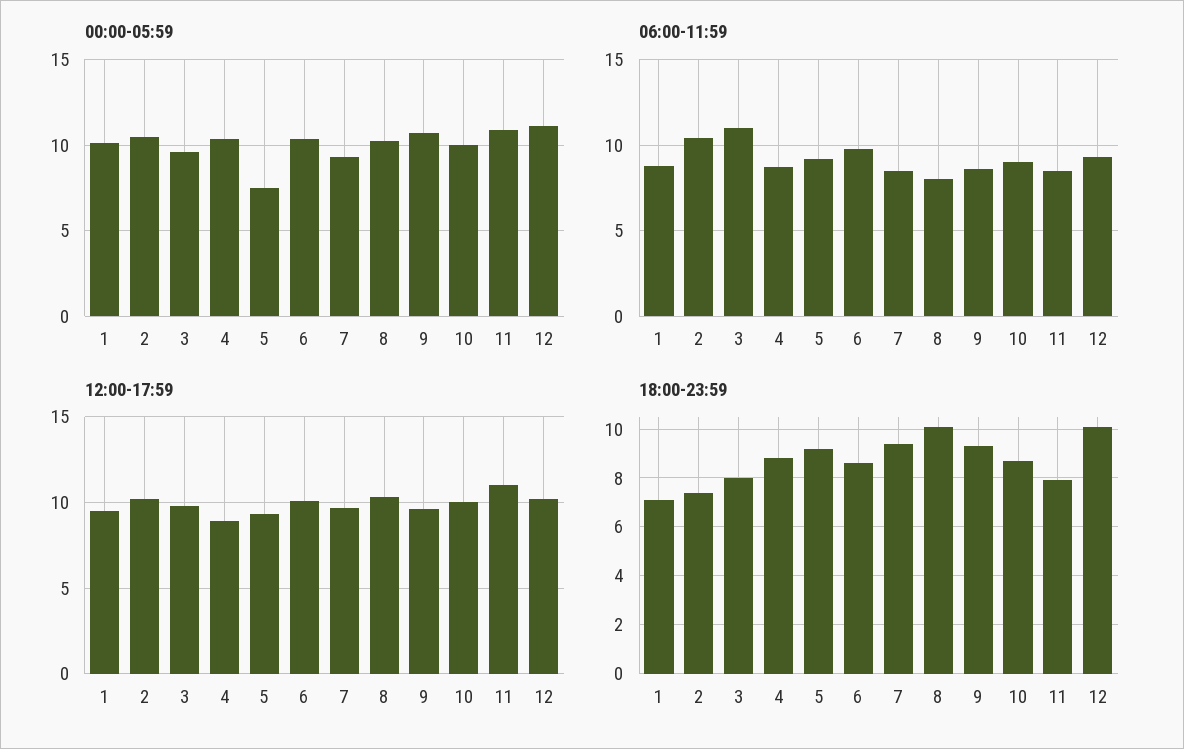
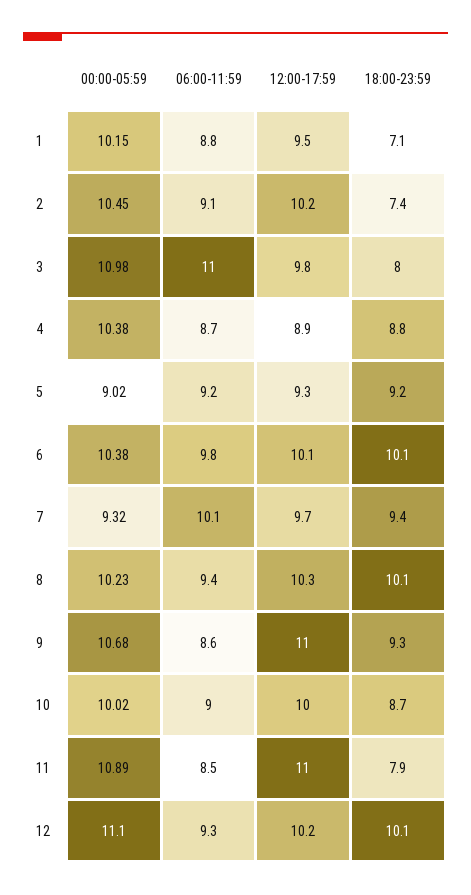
00:00-05:59, 3: 9.5 -> 10.98
00:00-05:59, 5: 7.5 -> 9.02
06:00-11:59, 2: 10.5 -> 9.1
06:00-11:59, 7: 8.5 -> 10.1
06:00-11:59, 8: 8 -> 9.4
12:00-17:59, 9: 9.5 -> 11
18:00-23:59, 6: 8.5 -> 10.1

